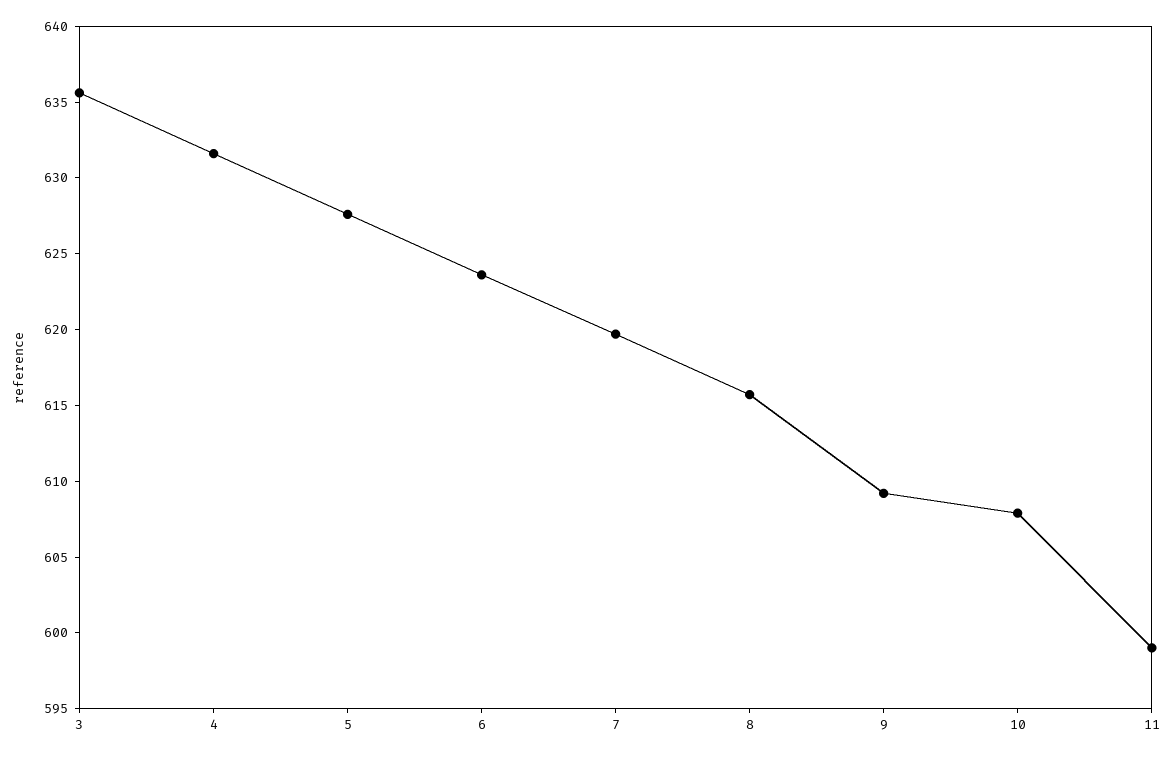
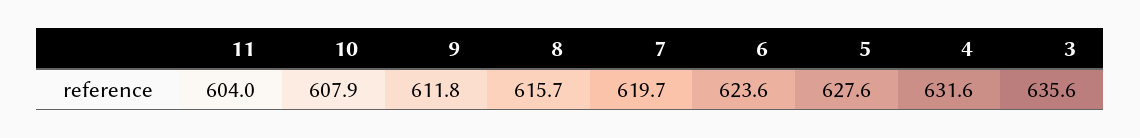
9: 609 -> 611.8
11: 599 -> 604

